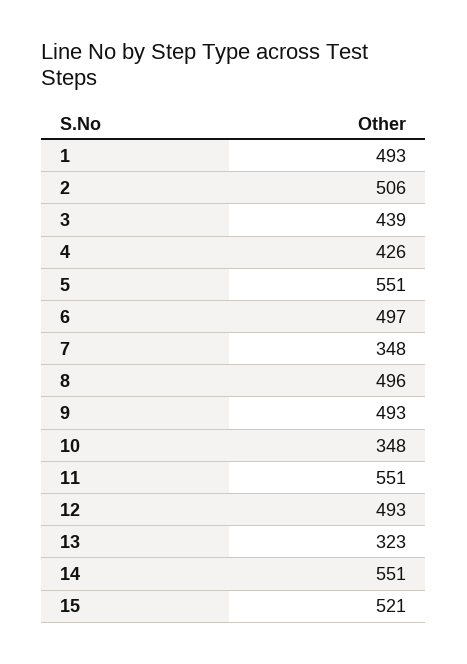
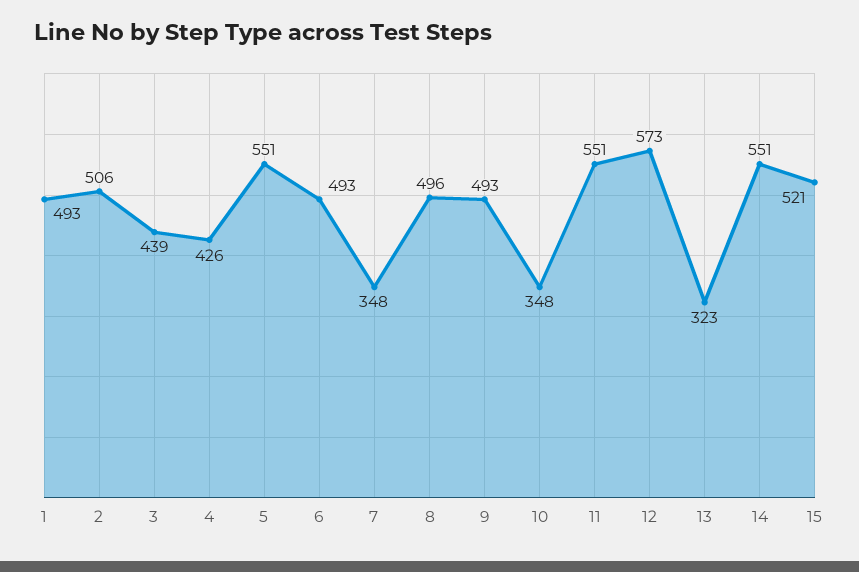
6: 497 -> 493
12: 493 -> 573

